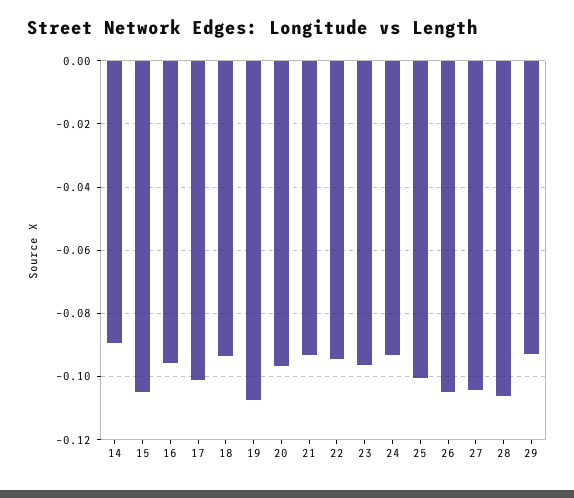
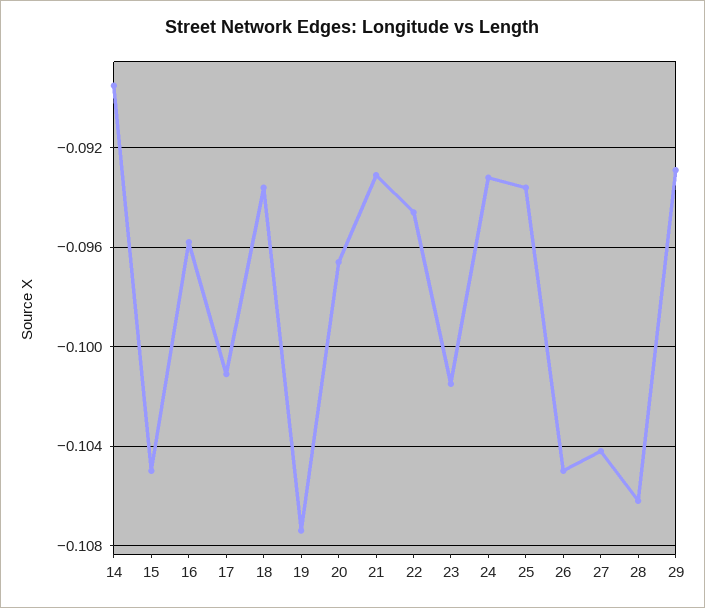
23: -0.096 -> -0.1015
25: -0.1 -> -0.0935

